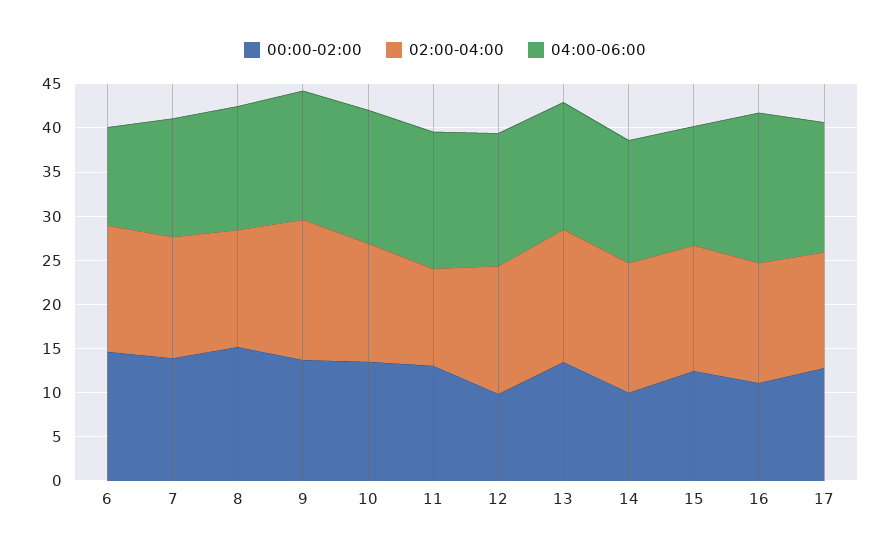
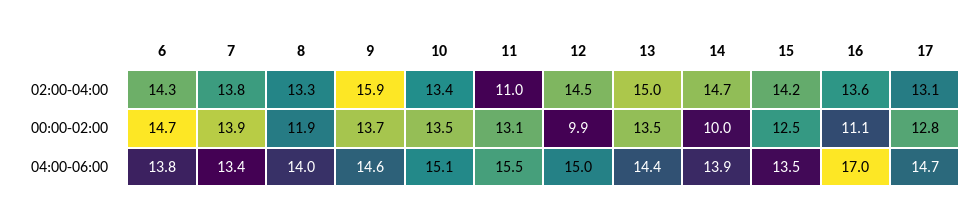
04:00-06:00, 6: 11 -> 13.8
00:00-02:00, 8: 15 -> 11.9

